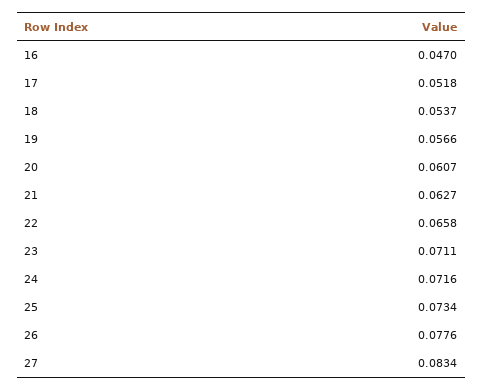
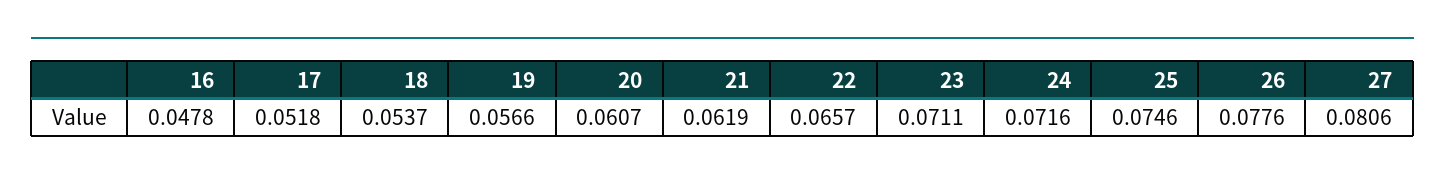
16: 0.047 -> 0.0478
21: 0.0627 -> 0.0619
22: 0.0658 -> 0.0657
25: 0.0734 -> 0.0746
27: 0.0834 -> 0.0806

